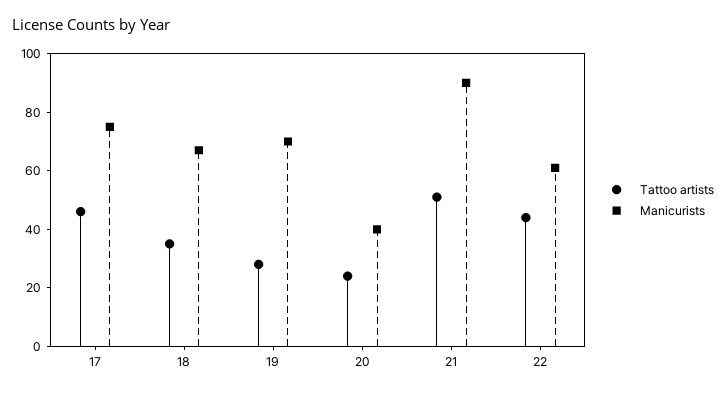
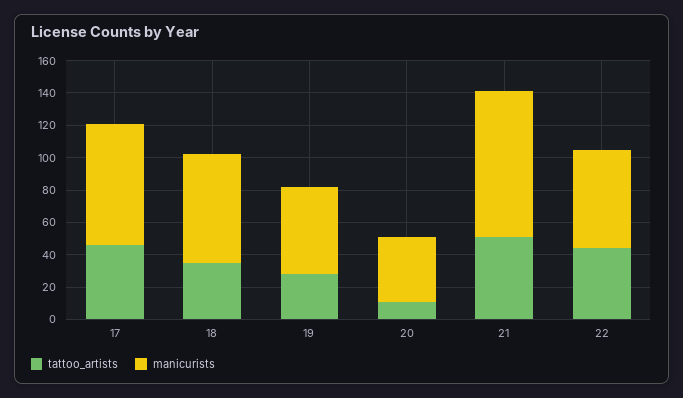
Manicurists, 19: 70 -> 55
Tattoo artists, 20: 25 -> 10

